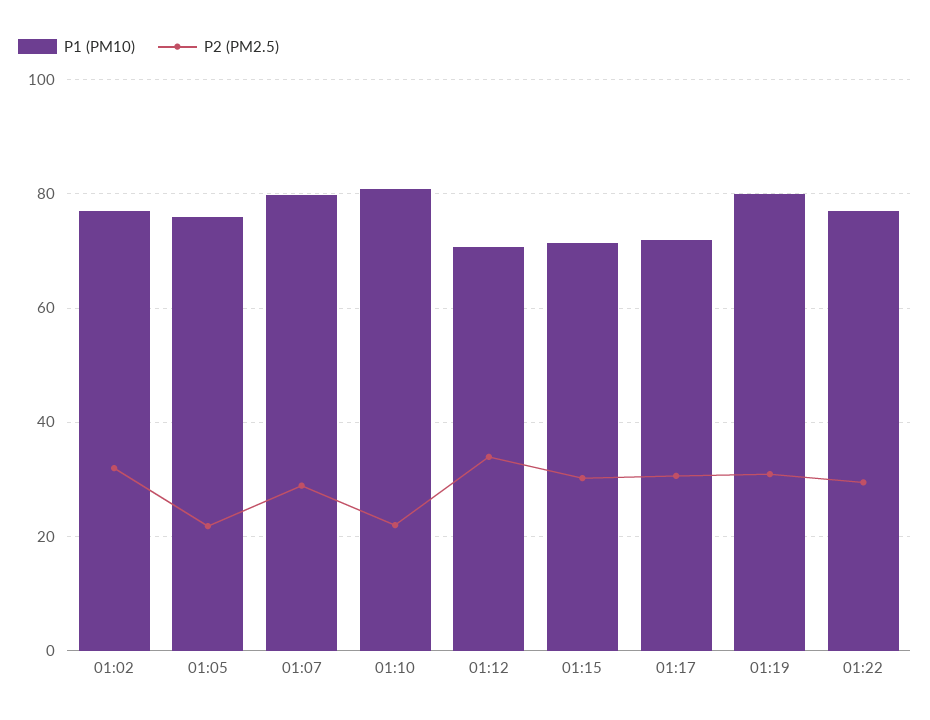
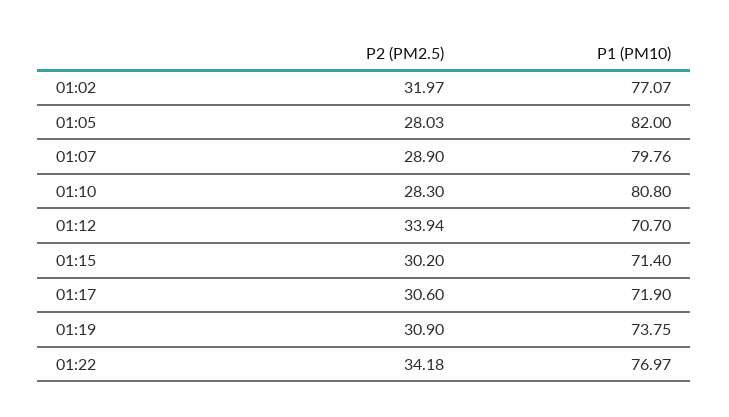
P1 (PM10), 01:05: 76 -> 82
P2 (PM2.5), 01:05: 22 -> 28.03
P2 (PM2.5), 01:10: 22 -> 28.3
P1 (PM10), 01:19: 80 -> 73.75
P2 (PM2.5), 01:22: 30 -> 34.18

